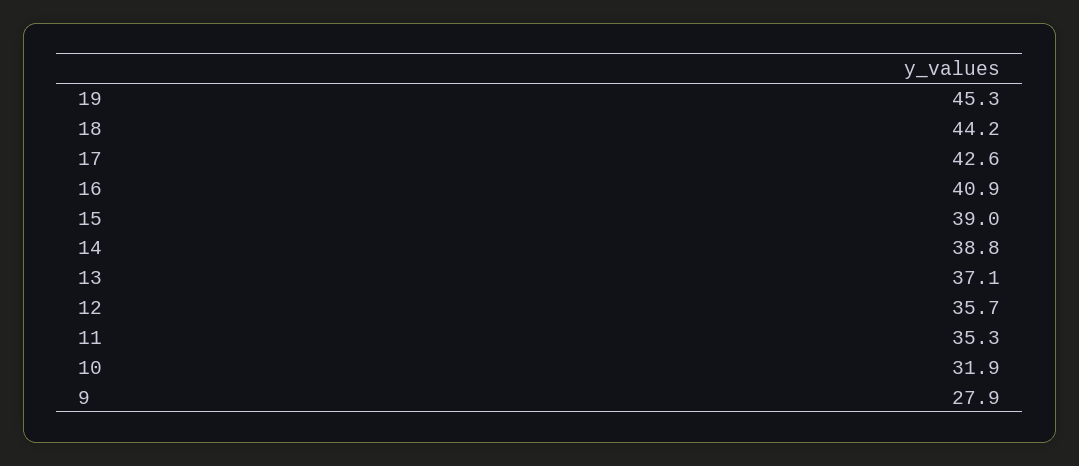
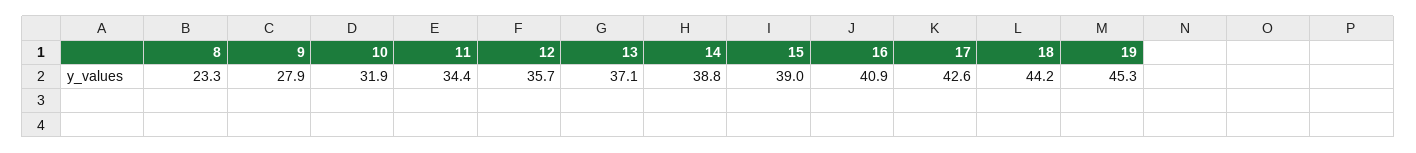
11: 35.3 -> 34.4
8: none -> 23.3

